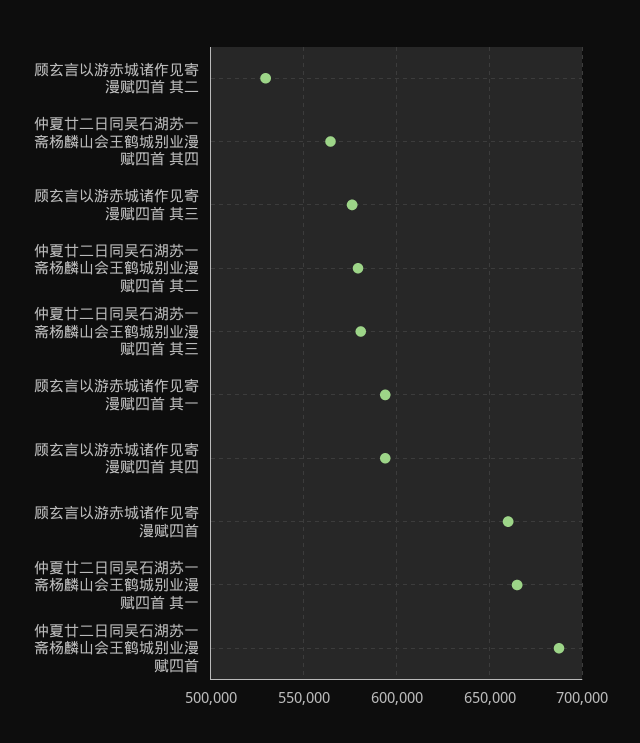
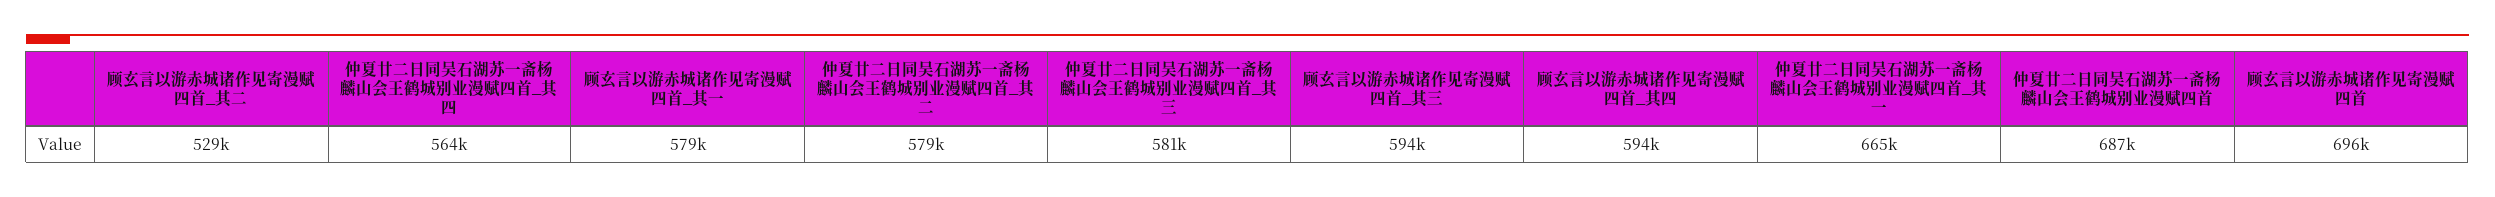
顾玄言以游赤城诸作见寄漫赋四首 其三: 575000 -> 594000
顾玄言以游赤城诸作见寄漫赋四首 其一: 595000 -> 579000
顾玄言以游赤城诸作见寄漫赋四首: 660000 -> 696000

